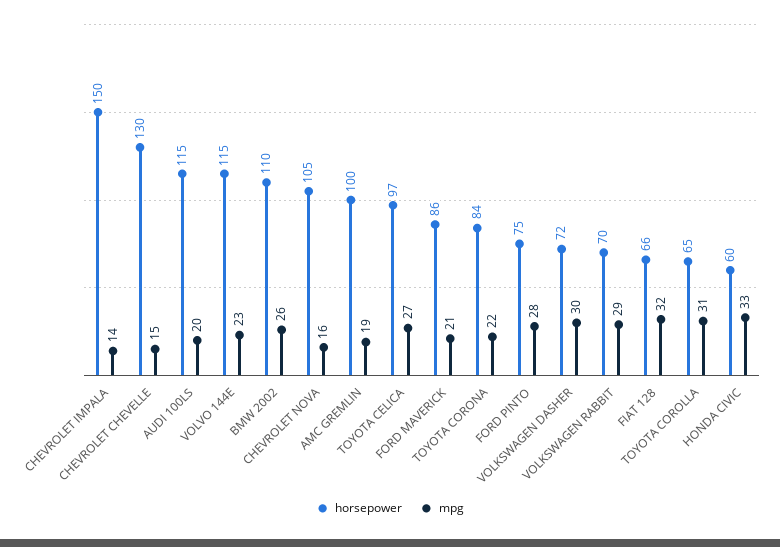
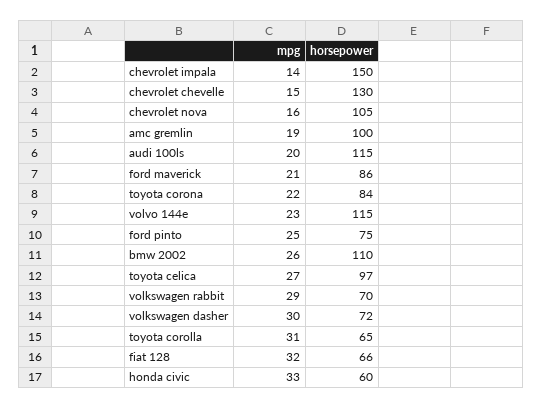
mpg, FORD PINTO: 28 -> 25

